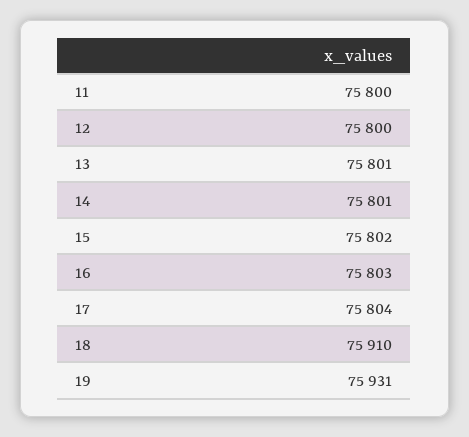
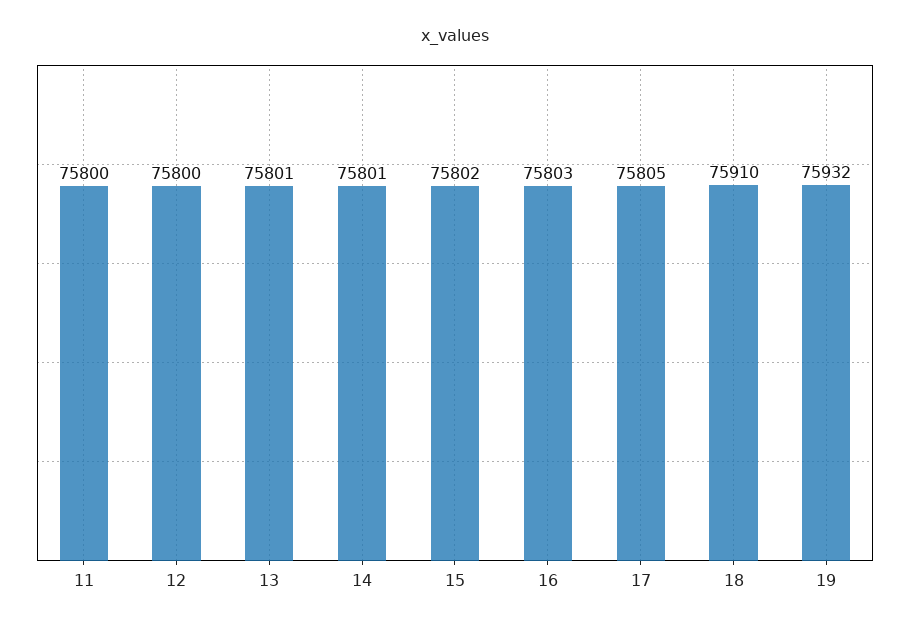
17: 75804 -> 75805
19: 75931 -> 75932

